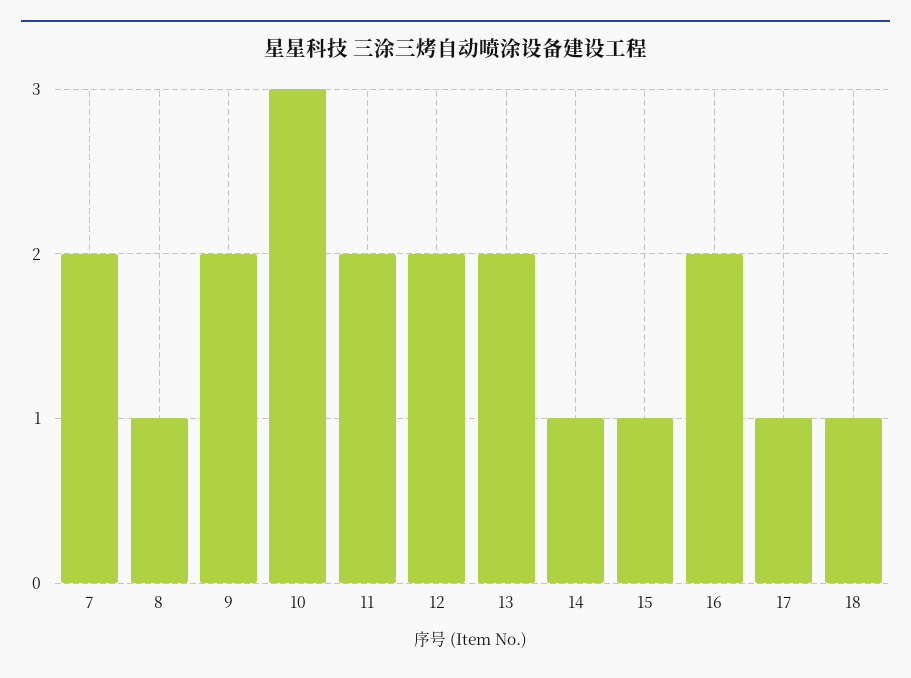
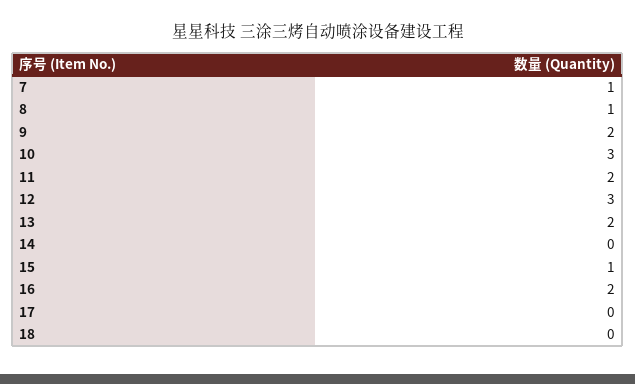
7: 2 -> 1
12: 2 -> 3
14: 1 -> 0
17: 1 -> 0
18: 1 -> 0

